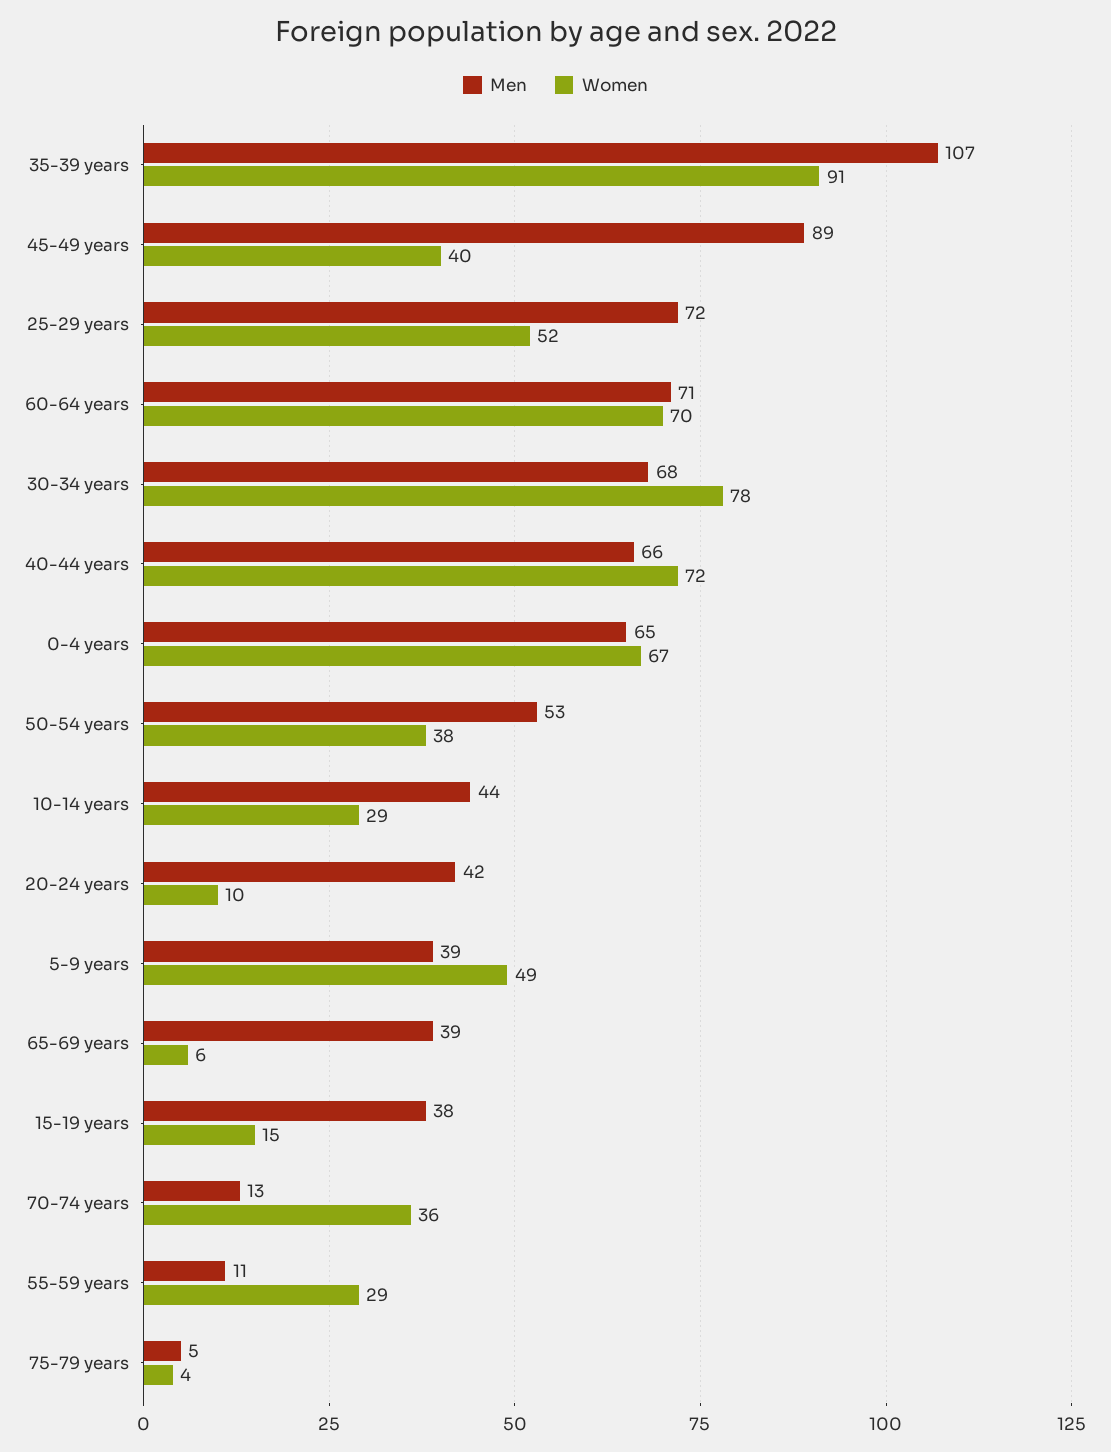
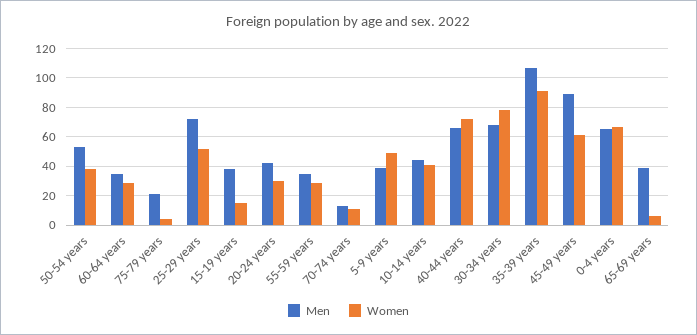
Women, 45-49 years: 40 -> 60
Men, 60-64 years: 71 -> 35
Women, 60-64 years: 70 -> 30
Women, 10-14 years: 29 -> 40
Women, 20-24 years: 10 -> 30
Women, 70-74 years: 36 -> 10
Men, 55-59 years: 11 -> 35
Men, 75-79 years: 5 -> 20

